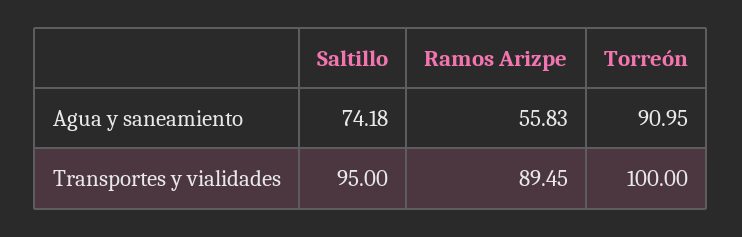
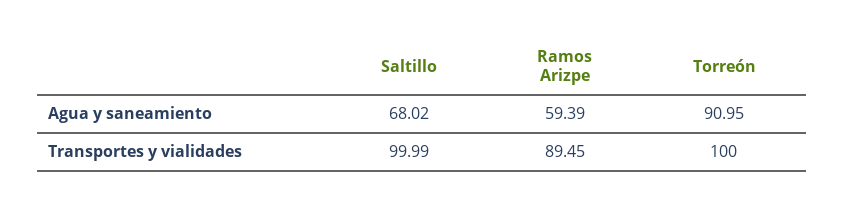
Saltillo, Agua y saneamiento: 74.18 -> 68.02
Ramos Arizpe, Agua y saneamiento: 55.83 -> 59.39
Saltillo, Transportes y vialidades: 95 -> 99.99

